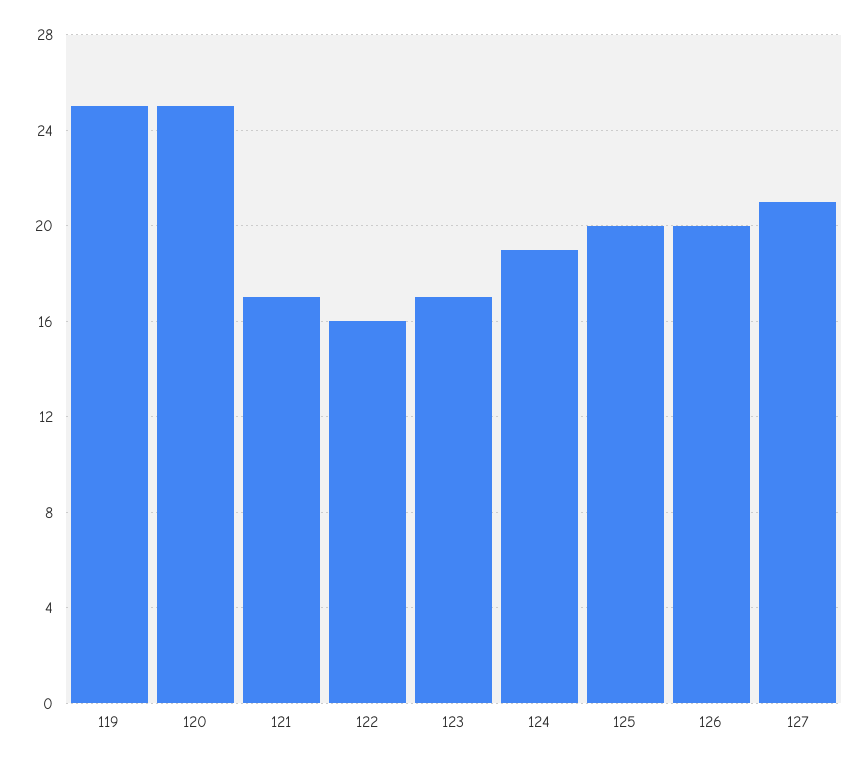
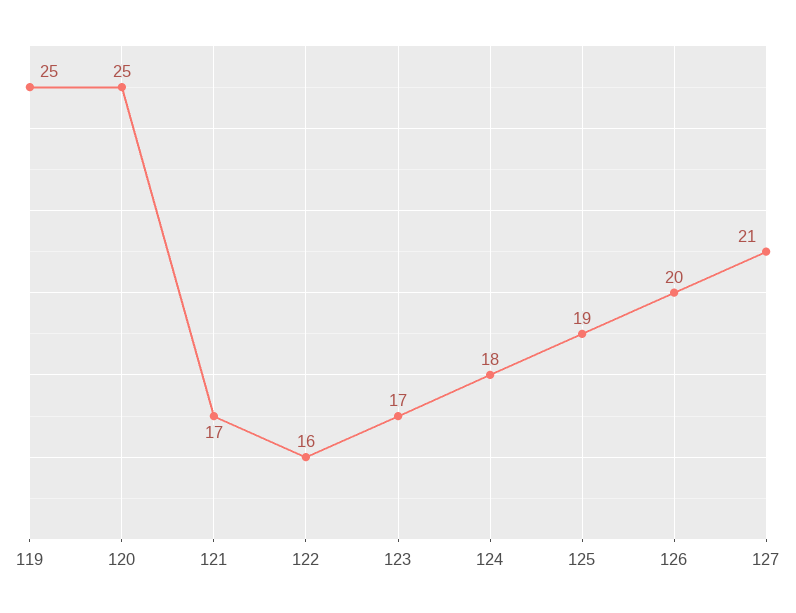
124: 19 -> 18
125: 20 -> 19

